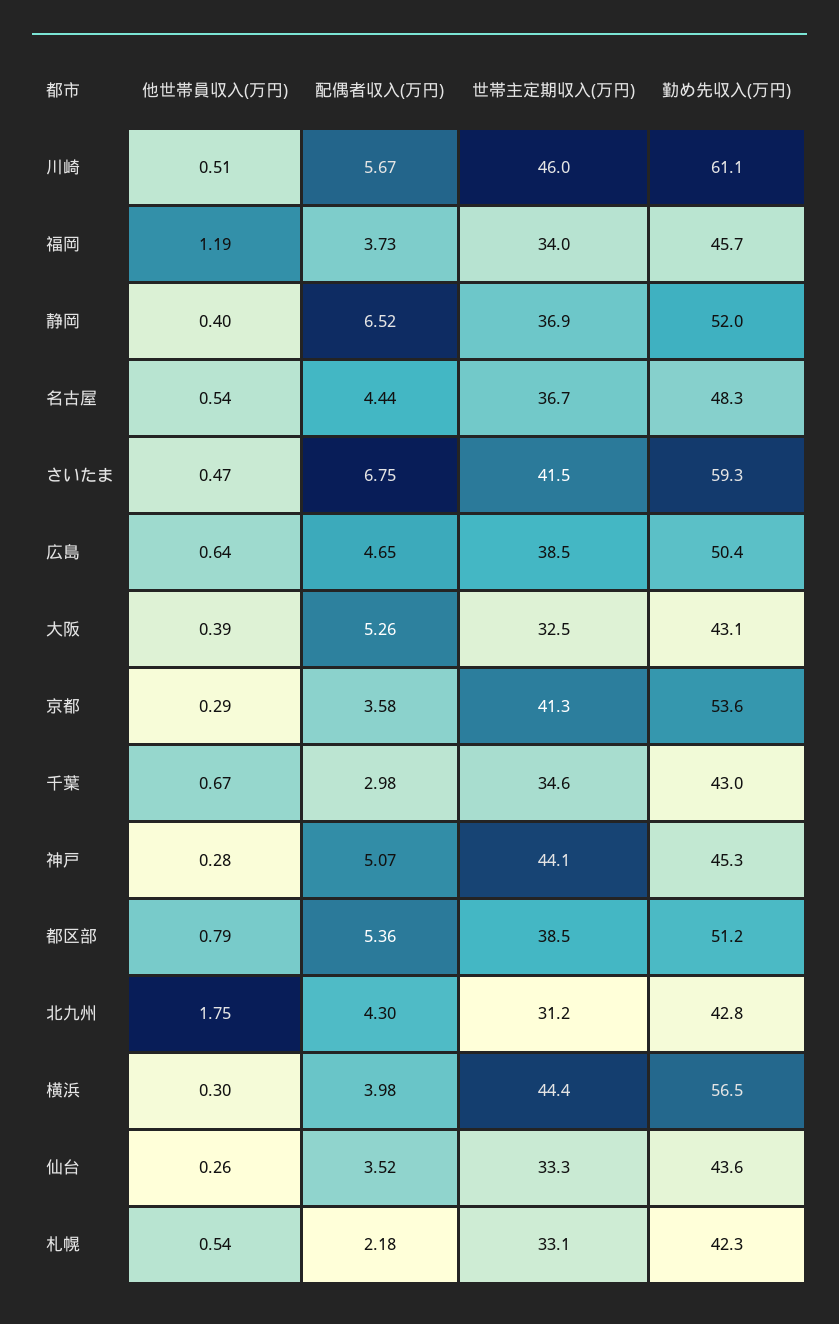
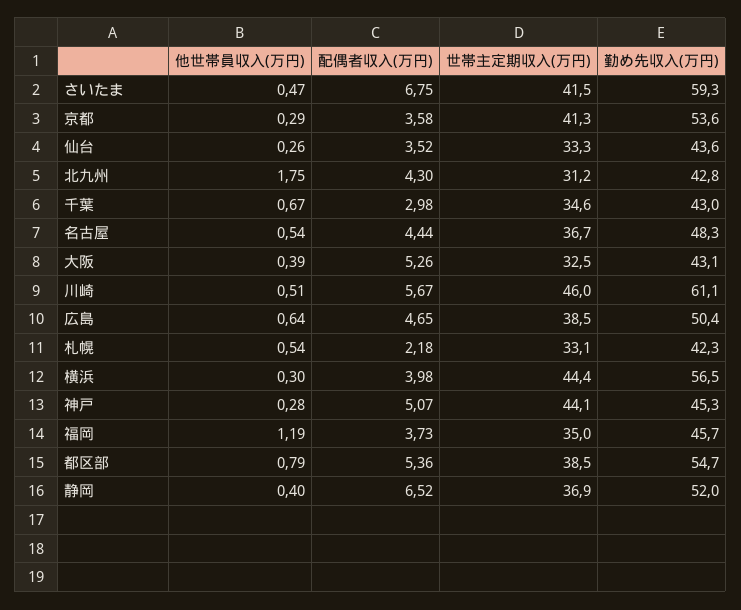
世帯主定期収入(万円), 福岡: 34 -> 35
勤め先収入(万円), 都区部: 51.2 -> 54.7

